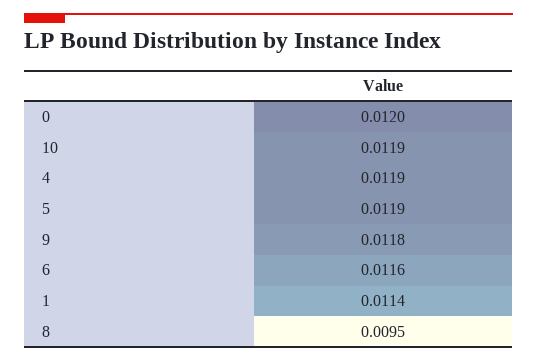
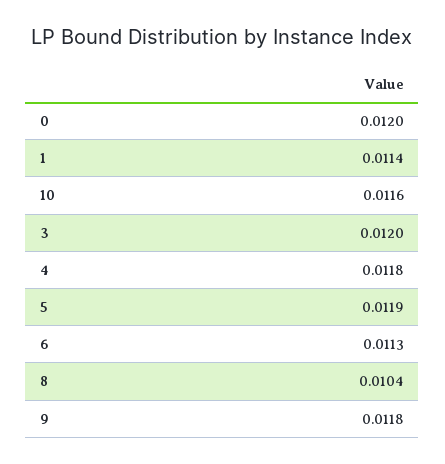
10: 0.0119 -> 0.0116
4: 0.0119 -> 0.0118
6: 0.0116 -> 0.0113
8: 0.0095 -> 0.0104
3: none -> 0.012

